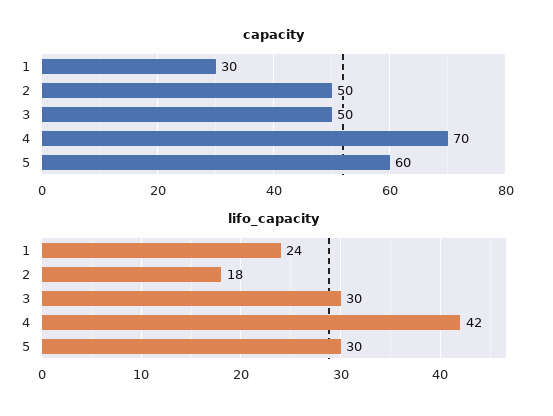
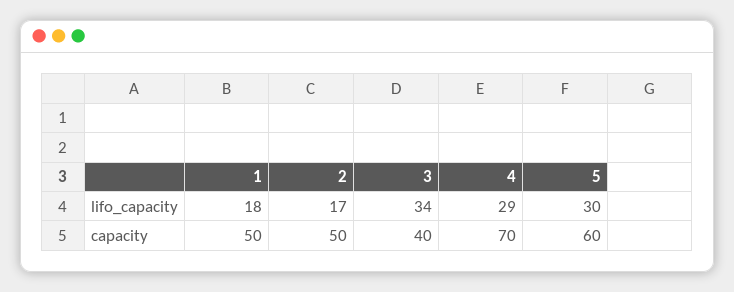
capacity, 1: 30 -> 50
capacity, 3: 50 -> 40
lifo_capacity, 1: 24 -> 18
lifo_capacity, 2: 18 -> 17
lifo_capacity, 3: 30 -> 34
lifo_capacity, 4: 42 -> 29

